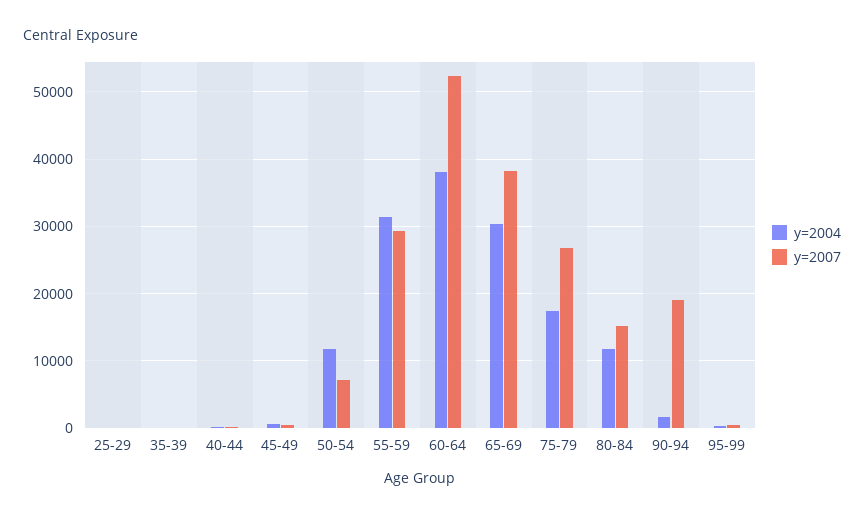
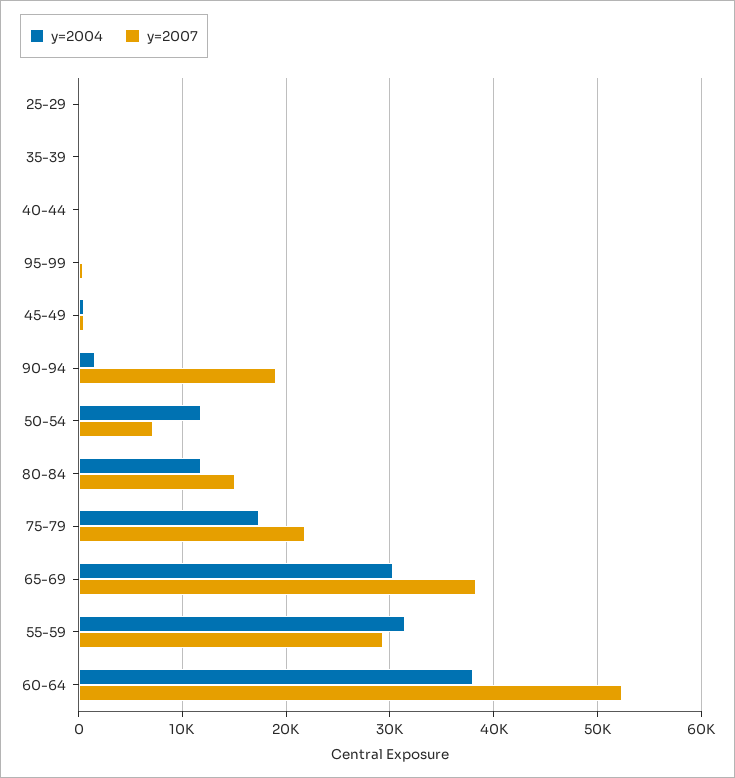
y=2007, 75-79: 27000 -> 22000

